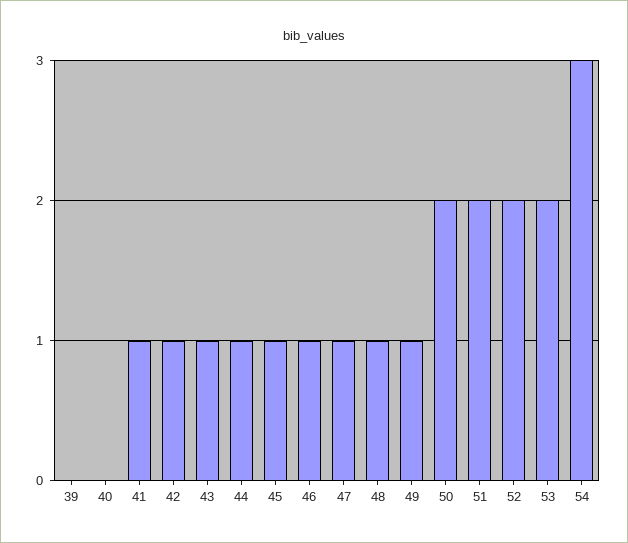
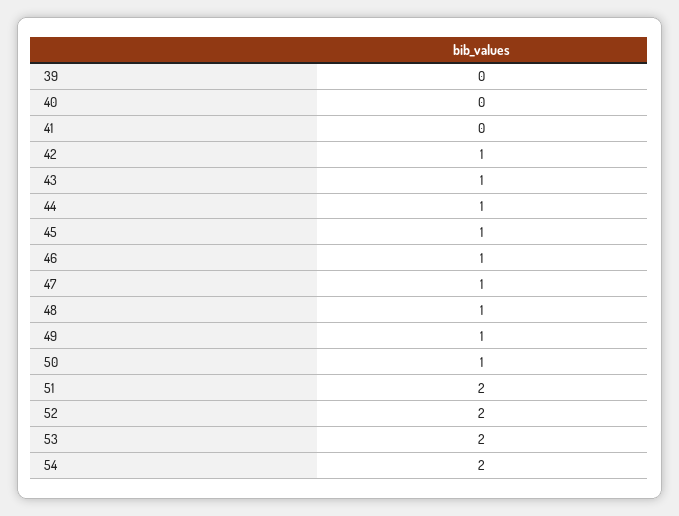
41: 1 -> 0
50: 2 -> 1
54: 3 -> 2

